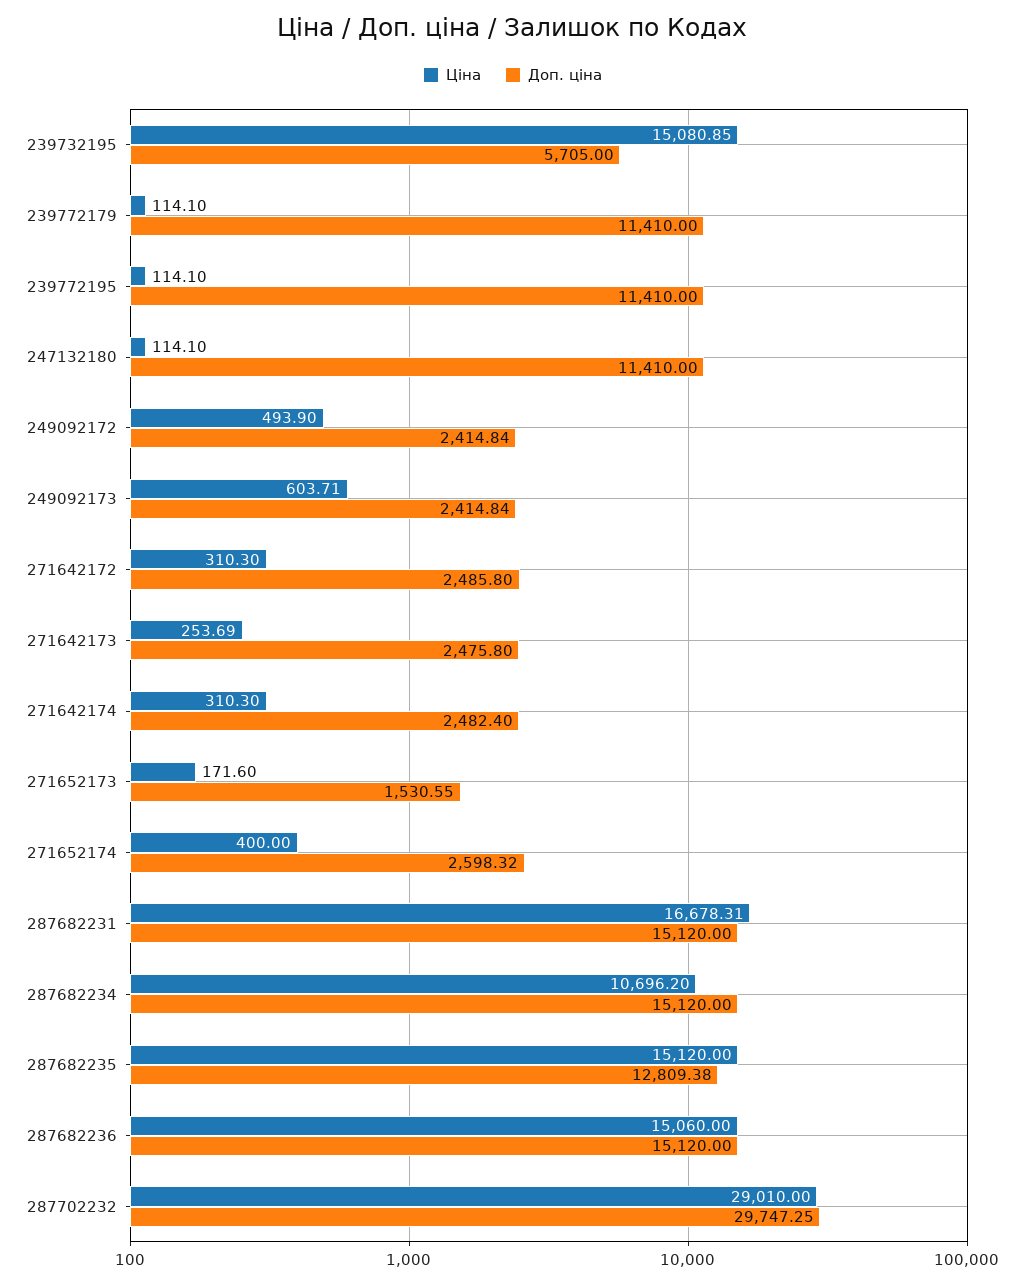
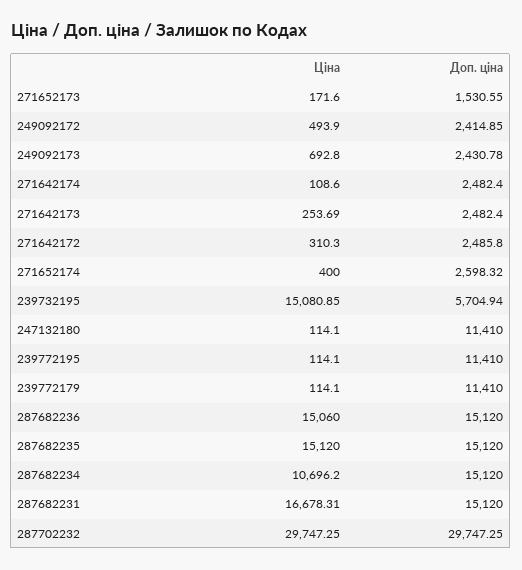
Доп. ціна, 239732195: 5705 -> 5704.94
Доп. ціна, 249092172: 2414.84 -> 2414.85
Ціна, 249092173: 603.71 -> 692.8
Доп. ціна, 249092173: 2414.84 -> 2430.78
Доп. ціна, 271642173: 2475.8 -> 2482.4
Ціна, 271642174: 310.3 -> 108.6
Доп. ціна, 287682235: 12809.38 -> 15120
Ціна, 287702232: 29010 -> 29747.25

